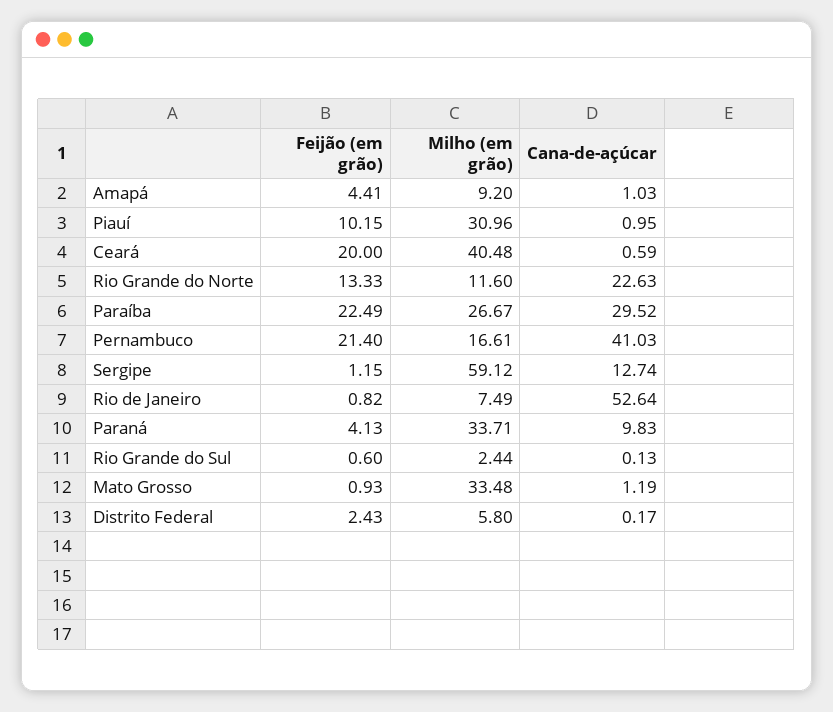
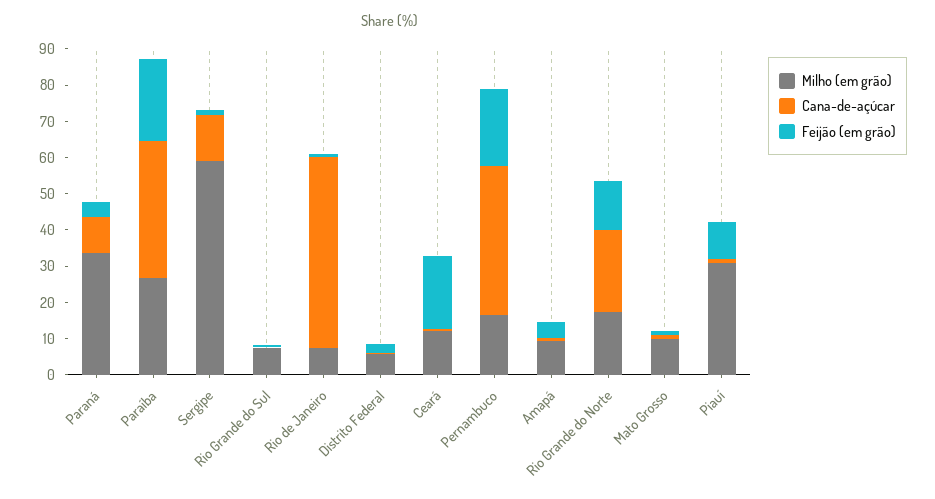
Milho (em grão), Ceará: 40.48 -> 12.5
Milho (em grão), Rio Grande do Norte: 11.6 -> 17.5
Cana-de-açúcar, Paraíba: 29.52 -> 37.5
Milho (em grão), Rio Grande do Sul: 2.44 -> 7.5
Milho (em grão), Mato Grosso: 33.48 -> 10

